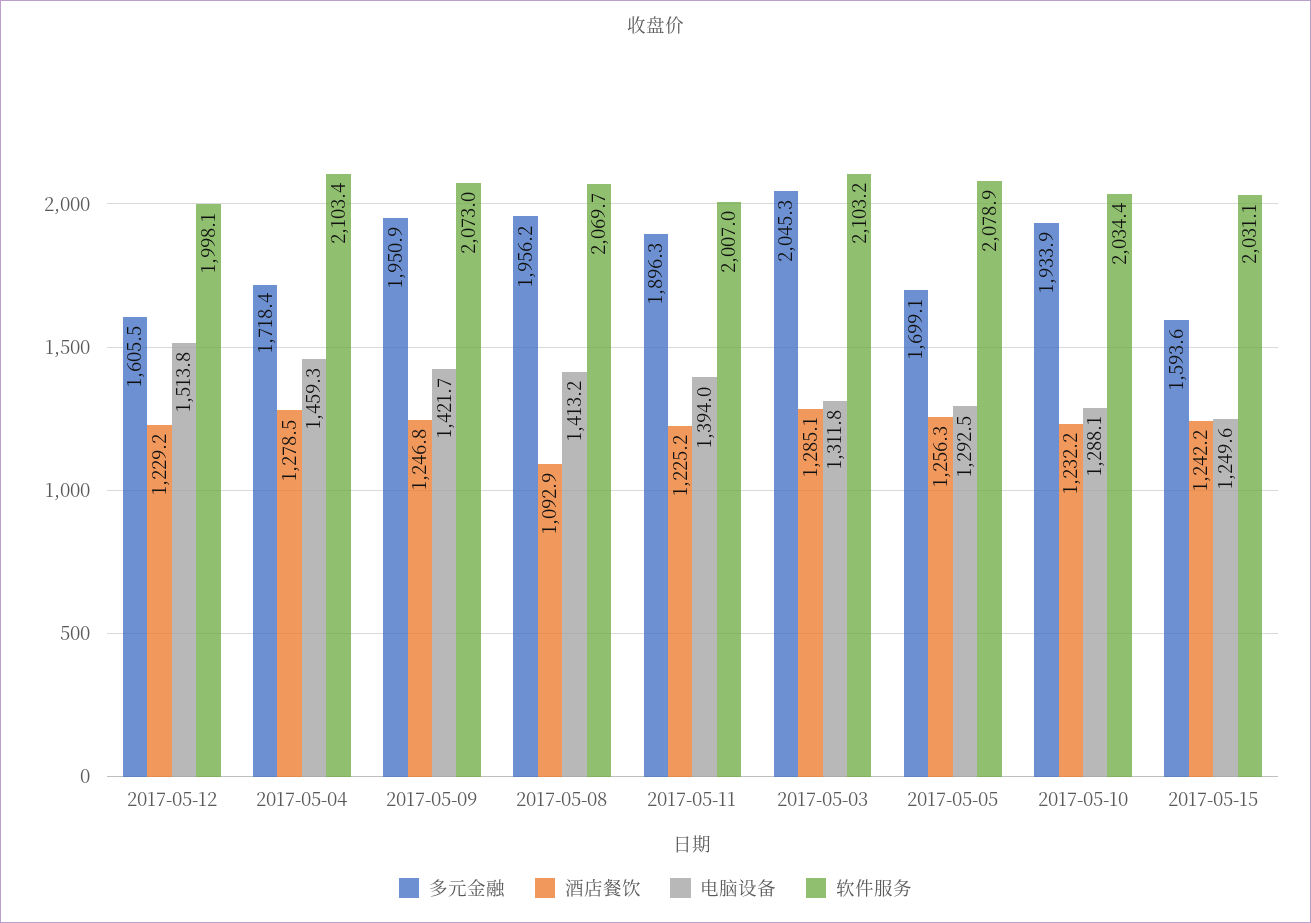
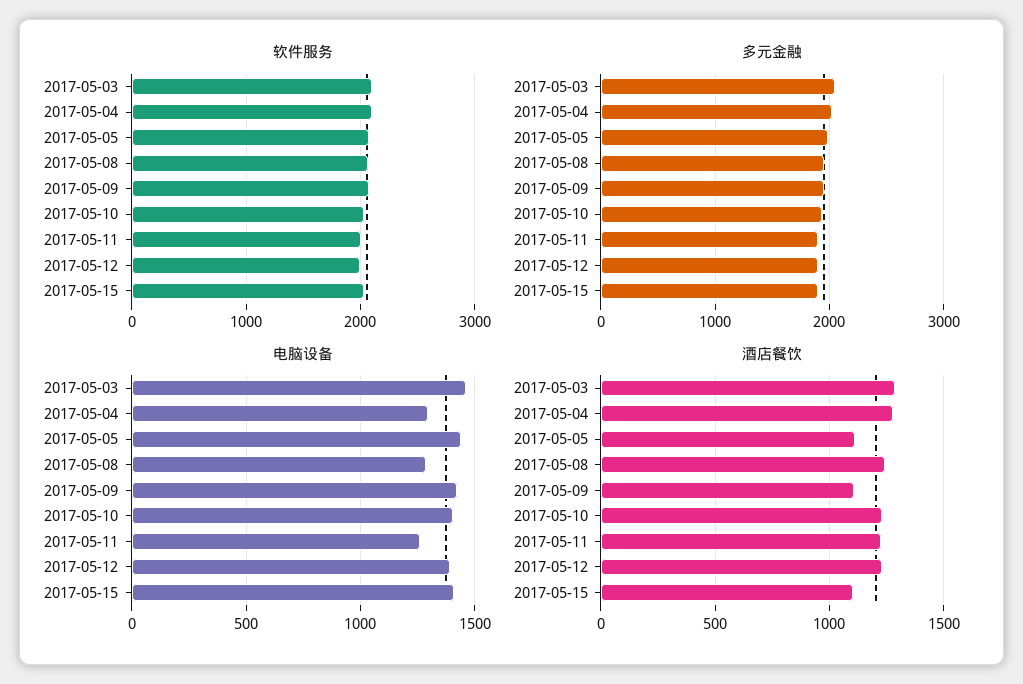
多元金融, 2017-05-12: 1605.5 -> 1900
电脑设备, 2017-05-12: 1513.8 -> 1400
多元金融, 2017-05-04: 1718.4 -> 2000
电脑设备, 2017-05-04: 1459.3 -> 1300
酒店餐饮, 2017-05-09: 1246.8 -> 1100
酒店餐饮, 2017-05-08: 1092.9 -> 1250
电脑设备, 2017-05-08: 1413.2 -> 1300
电脑设备, 2017-05-11: 1394 -> 1250
电脑设备, 2017-05-03: 1311.8 -> 1450
多元金融, 2017-05-05: 1699.1 -> 2000
酒店餐饮, 2017-05-05: 1256.3 -> 1100
电脑设备, 2017-05-05: 1292.5 -> 1450
电脑设备, 2017-05-10: 1288.1 -> 1400
多元金融, 2017-05-15: 1593.6 -> 1900
酒店餐饮, 2017-05-15: 1242.2 -> 1100
电脑设备, 2017-05-15: 1249.6 -> 1400

